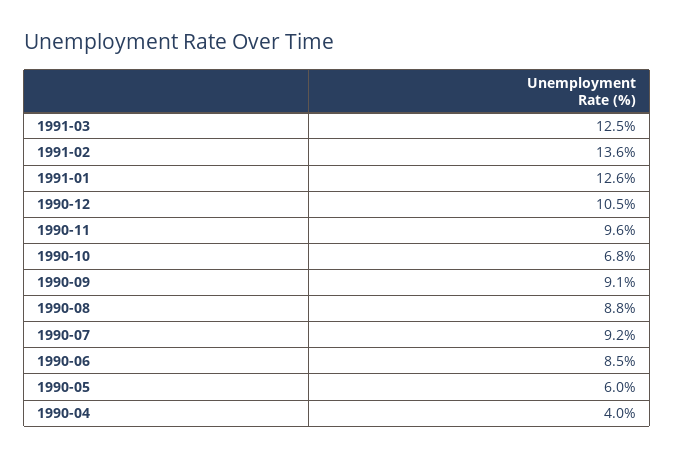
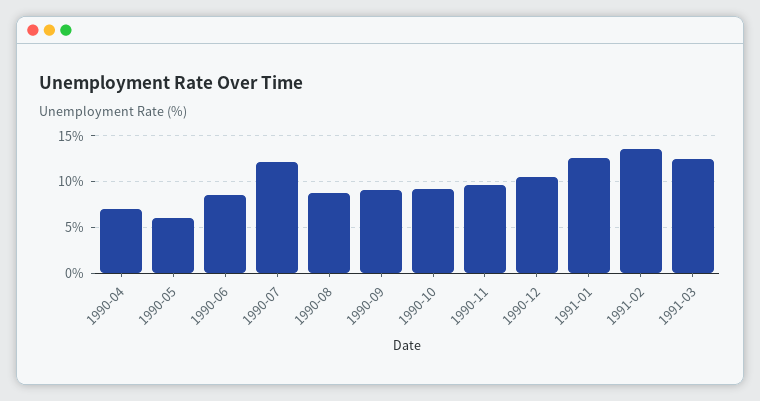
1990-10: 6.8 -> 9
1990-07: 9.2 -> 12
1990-04: 4 -> 7

